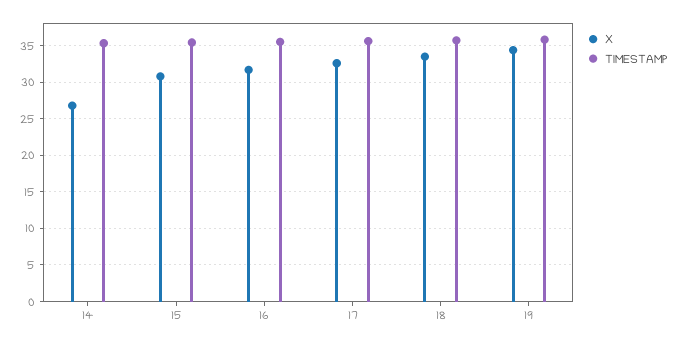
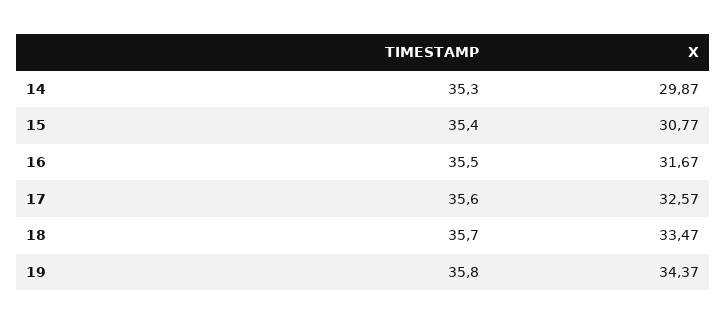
X, 14: 27 -> 29.87

